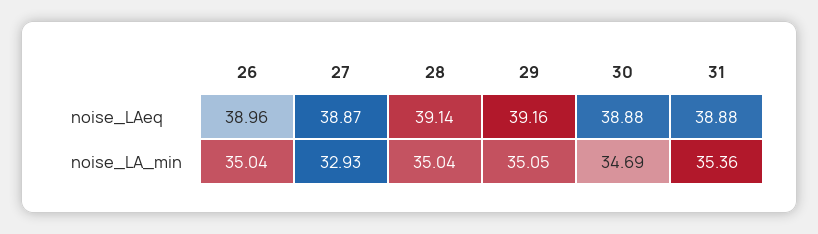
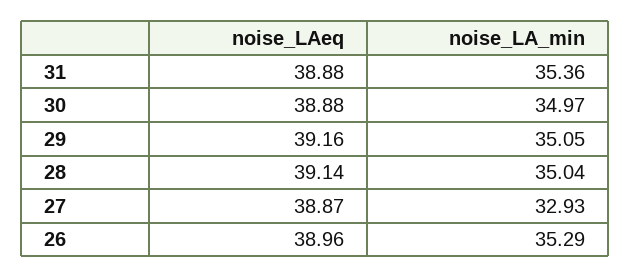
26, noise_LA_min: 35.04 -> 35.29
30, noise_LA_min: 34.69 -> 34.97

